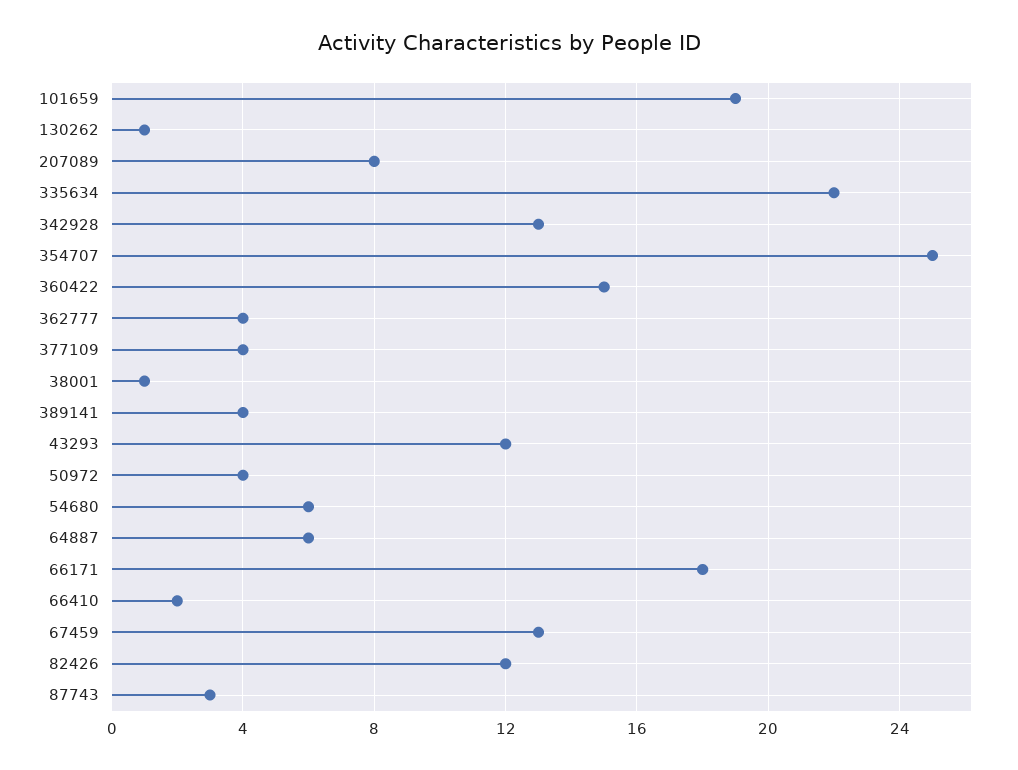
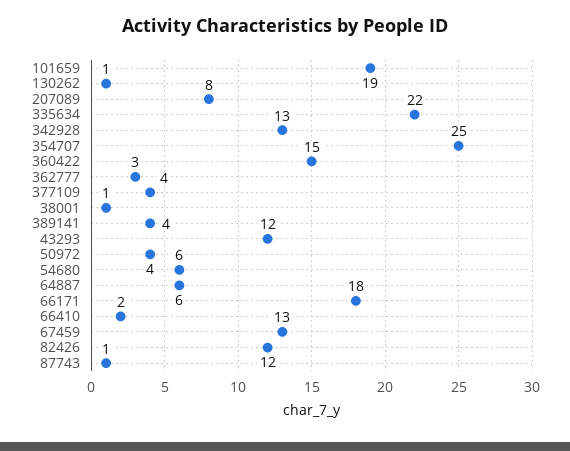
362777: 4 -> 3
87743: 3 -> 1

